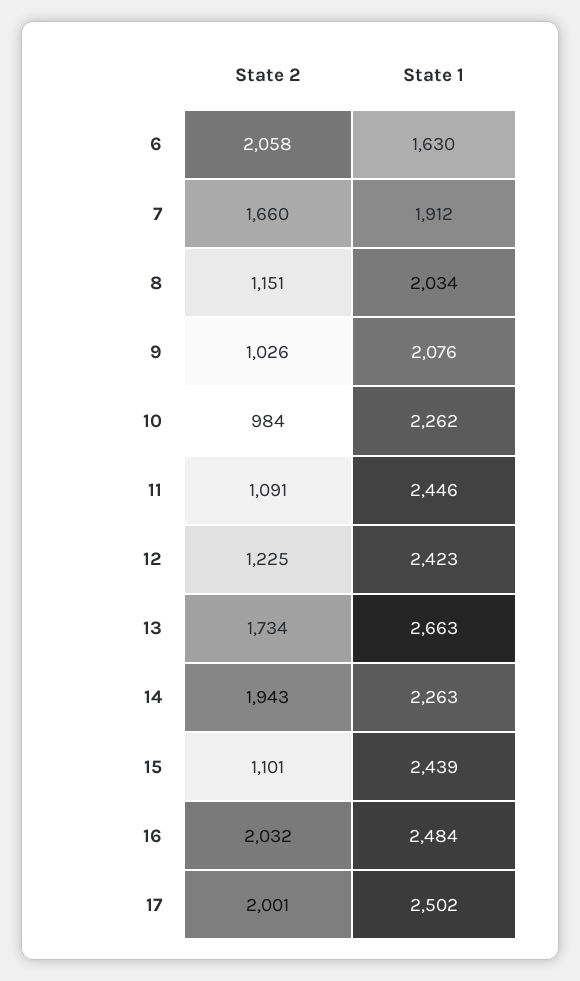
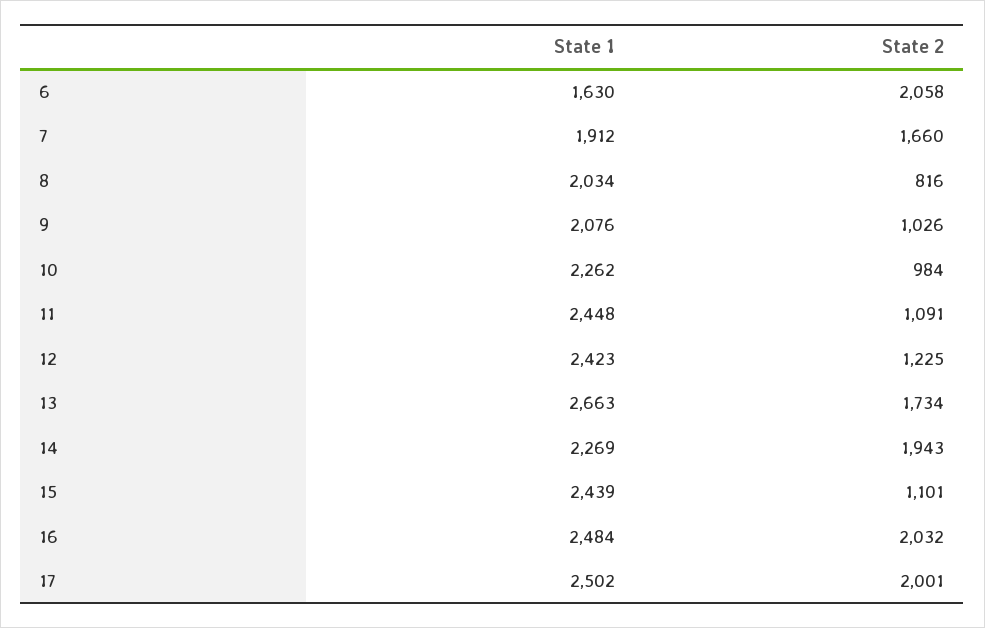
State 2, 8: 1151 -> 816
State 1, 11: 2446 -> 2448
State 1, 14: 2263 -> 2269

